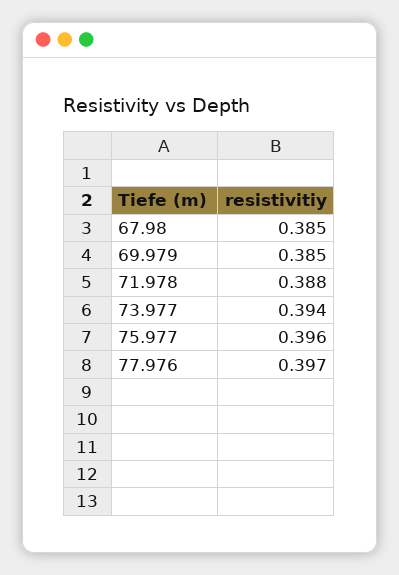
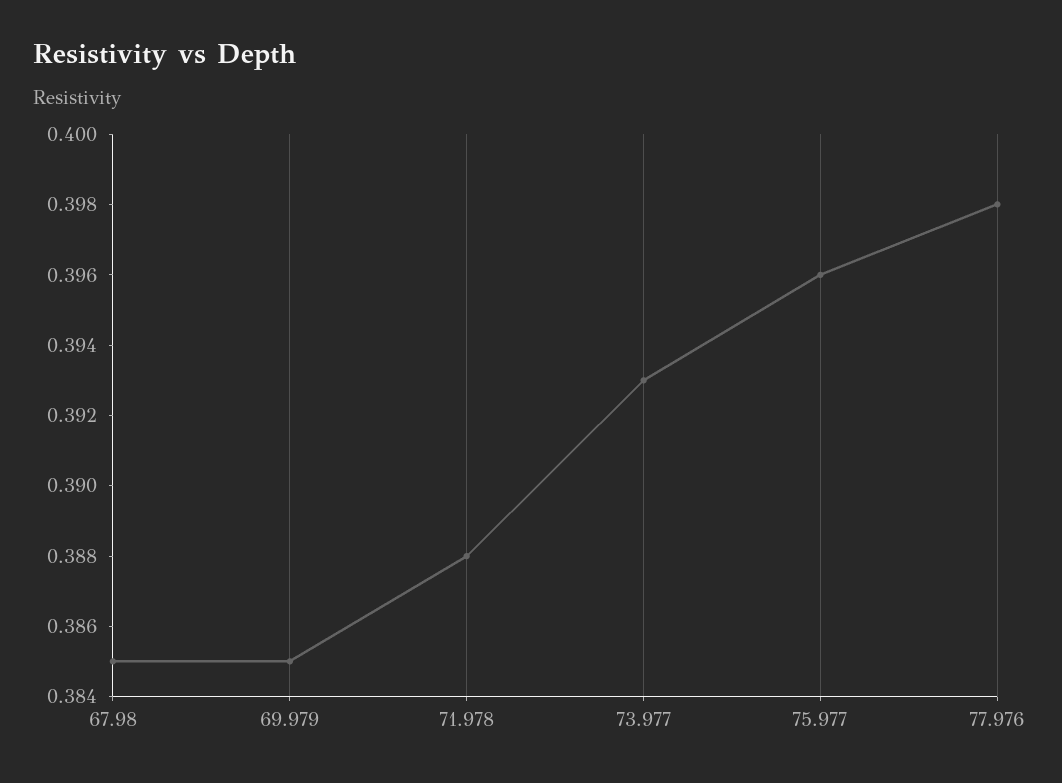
73.977: 0.394 -> 0.393
77.976: 0.397 -> 0.398

